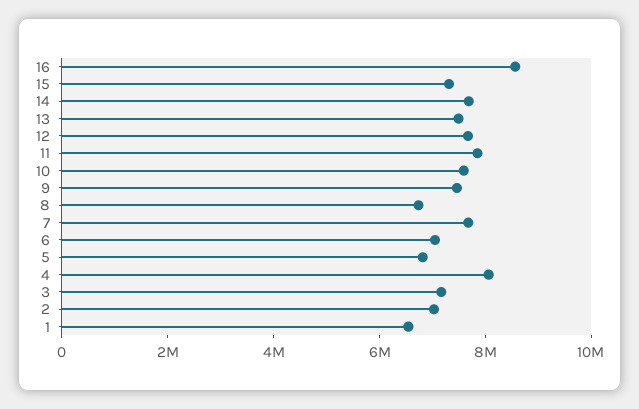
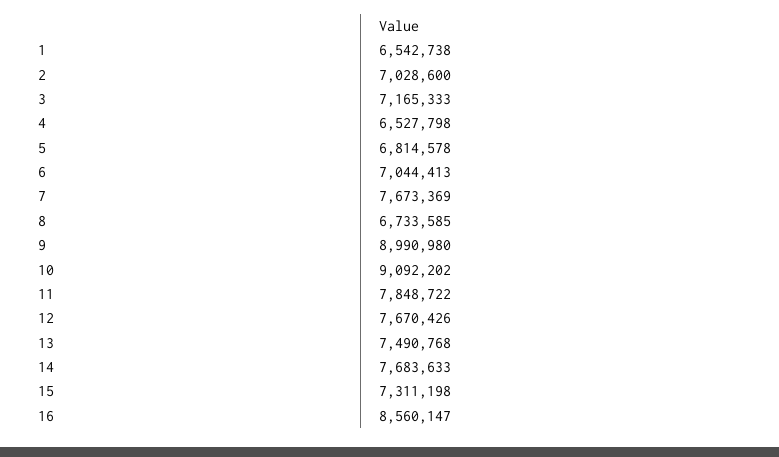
10: 7500000 -> 9092202
9: 7500000 -> 8990980
4: 8000000 -> 6527798

